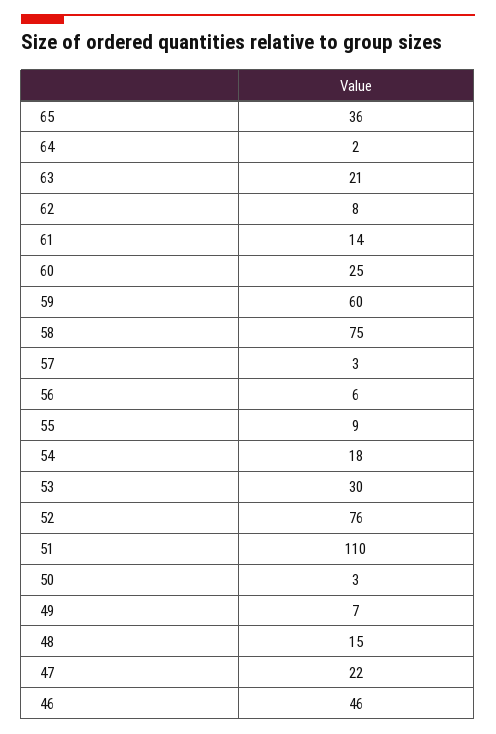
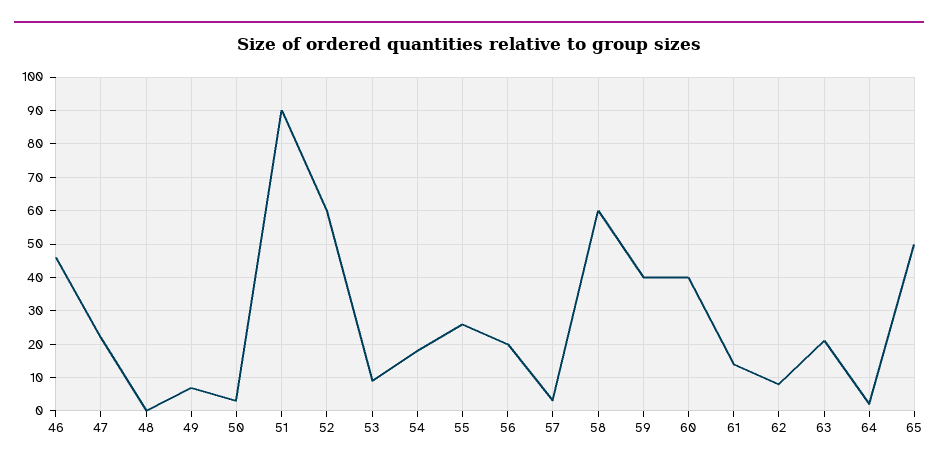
65: 36 -> 50
60: 25 -> 40
59: 60 -> 40
58: 75 -> 60
56: 6 -> 20
55: 9 -> 25
53: 30 -> 10
52: 76 -> 60
51: 110 -> 90
48: 15 -> 0

